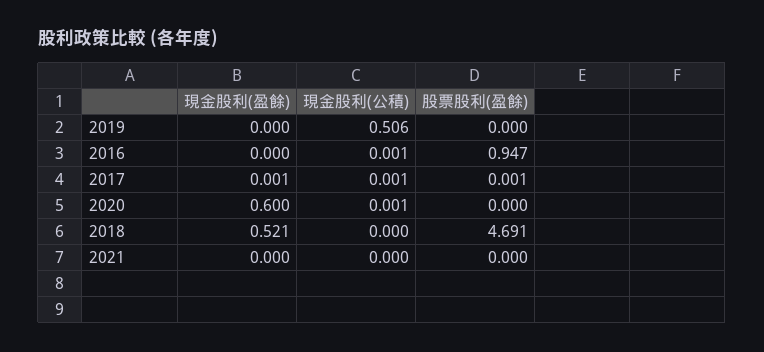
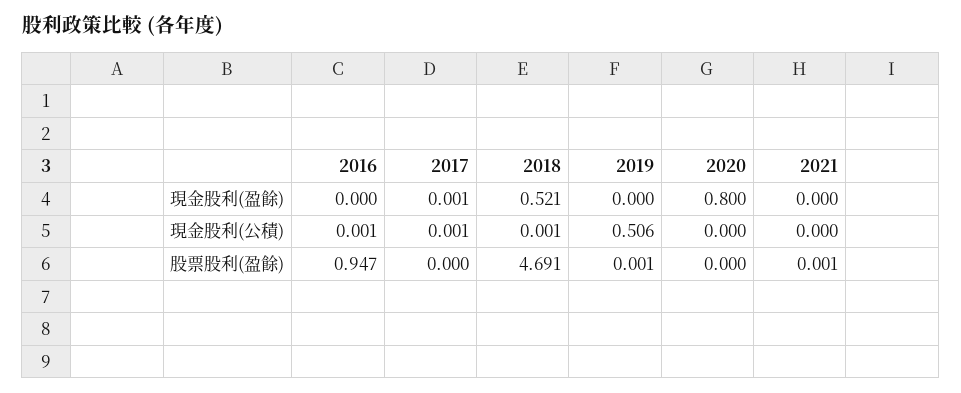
股票股利(盈餘), 2019: 0 -> 0.001
股票股利(盈餘), 2017: 0.001 -> 0
現金股利(盈餘), 2020: 0.6 -> 0.8
現金股利(公積), 2020: 0.001 -> 0
現金股利(公積), 2018: 0 -> 0.001
股票股利(盈餘), 2021: 0 -> 0.001

